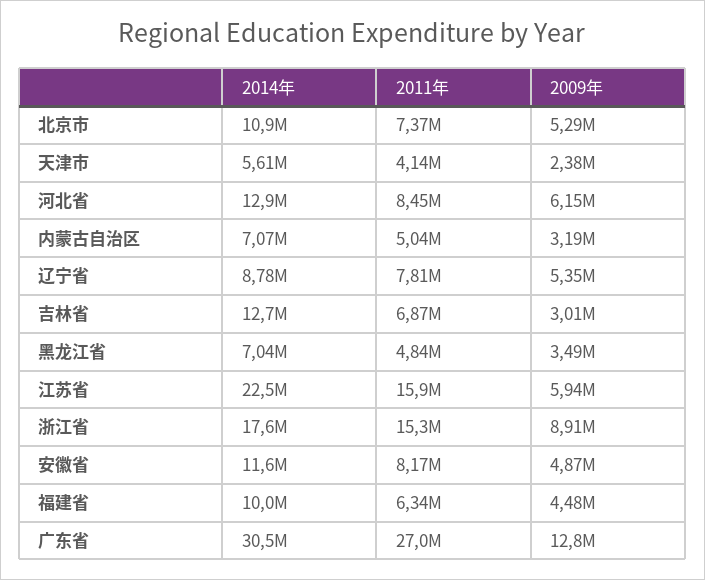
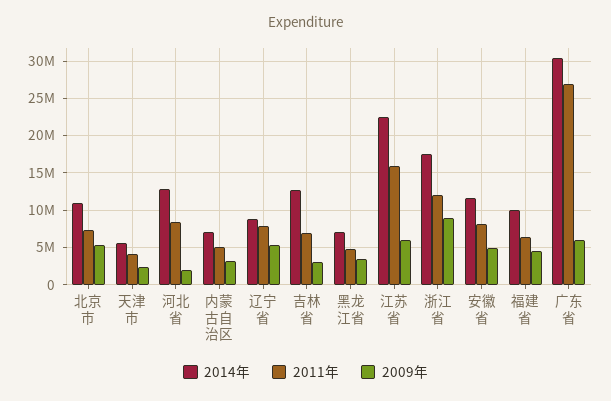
2009年, 河北省: 6150000 -> 2000000
2011年, 浙江省: 15300000 -> 12000000
2009年, 广东省: 12800000 -> 6000000

